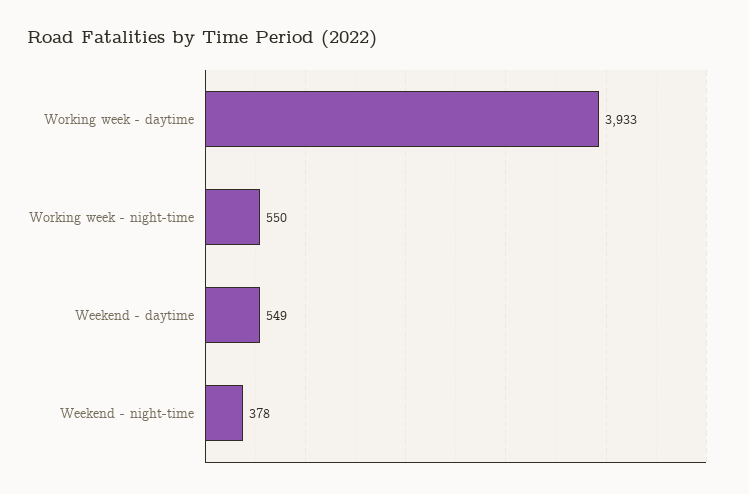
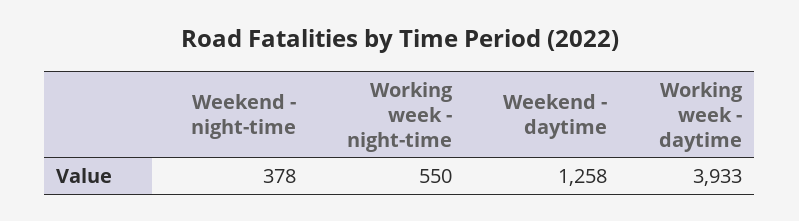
Weekend - daytime: 549 -> 1258

